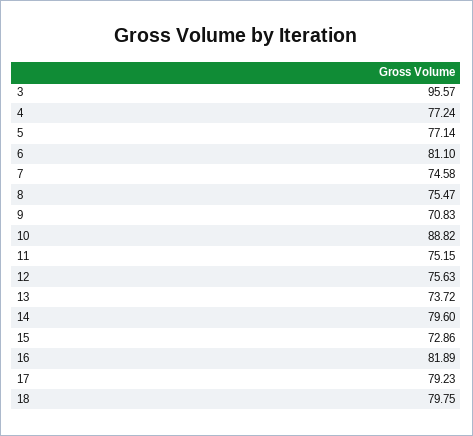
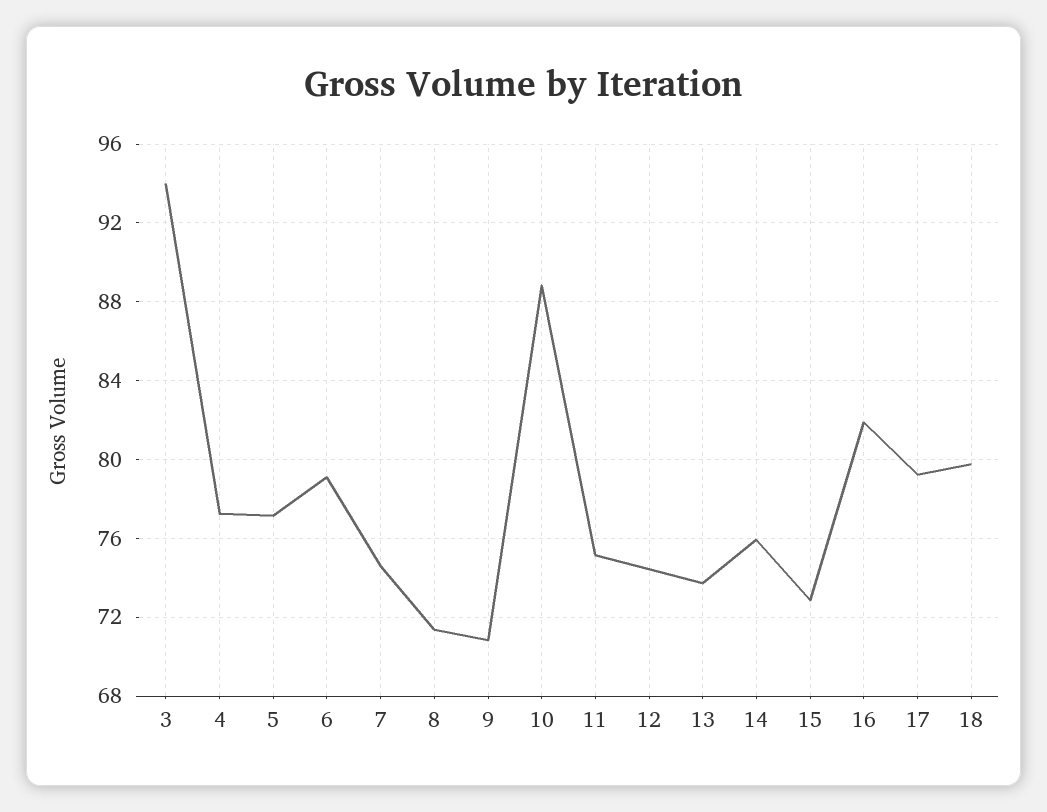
3: 95.57 -> 94
6: 81.1 -> 79
8: 75.47 -> 71.5
12: 75.63 -> 74.5
14: 79.6 -> 76

